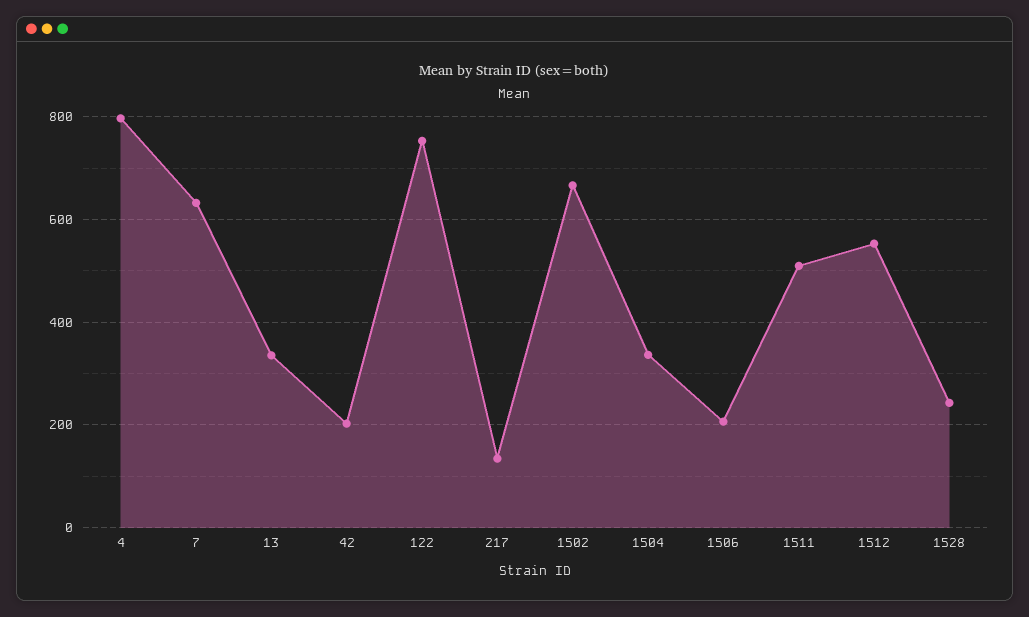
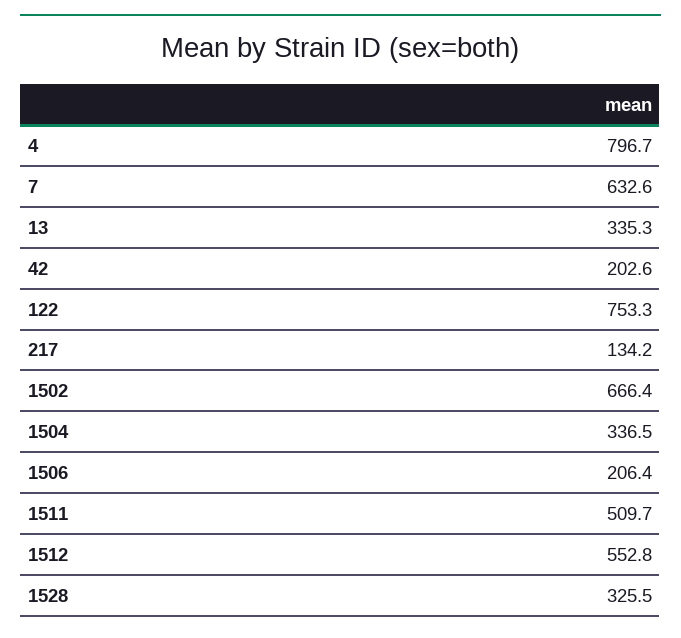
1528: 240 -> 325.5

